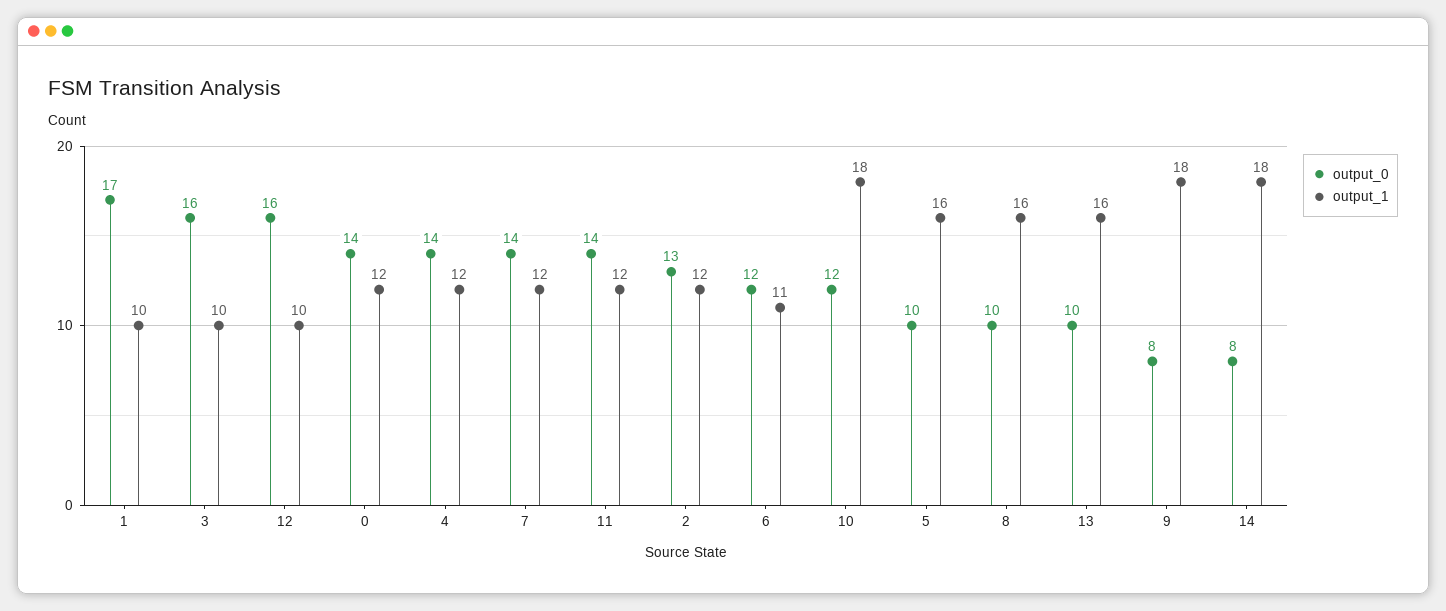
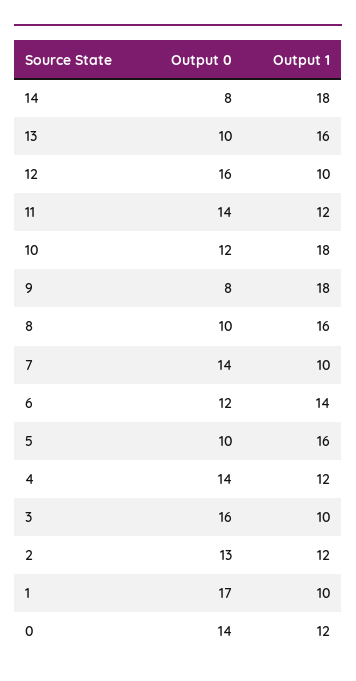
output_1, 7: 12 -> 10
output_1, 6: 11 -> 14

